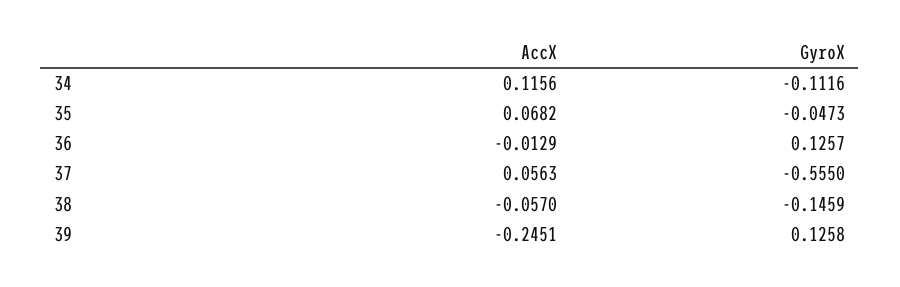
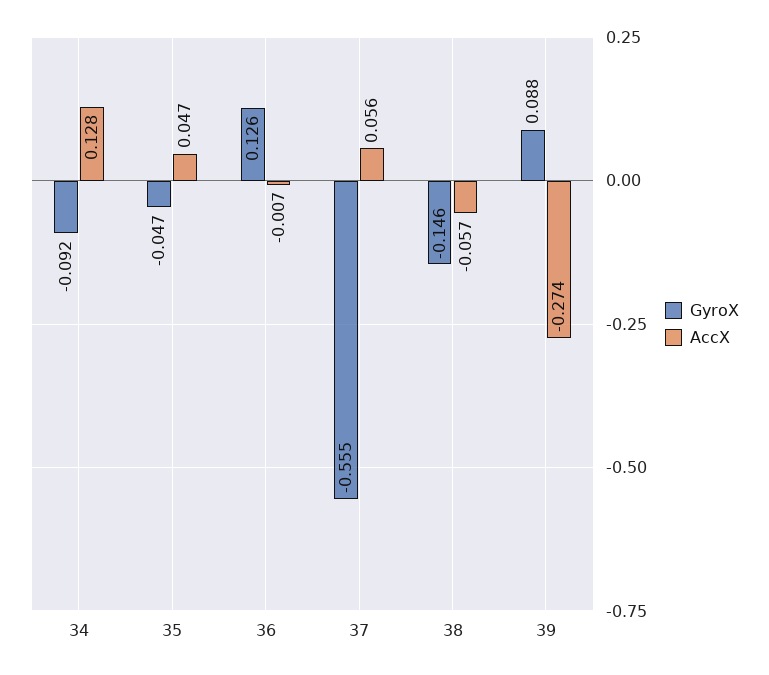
AccX, 34: 0.1156 -> 0.128
GyroX, 34: -0.1116 -> -0.092
AccX, 35: 0.0682 -> 0.047
AccX, 36: -0.0129 -> -0.007
AccX, 39: -0.2451 -> -0.274
GyroX, 39: 0.1258 -> 0.088

